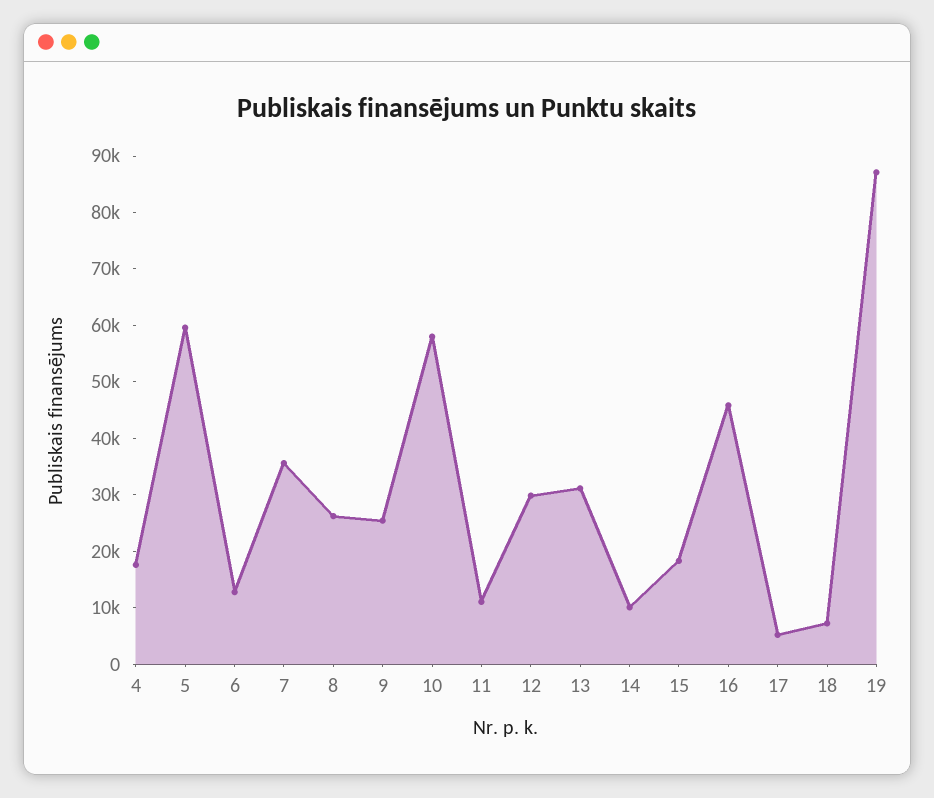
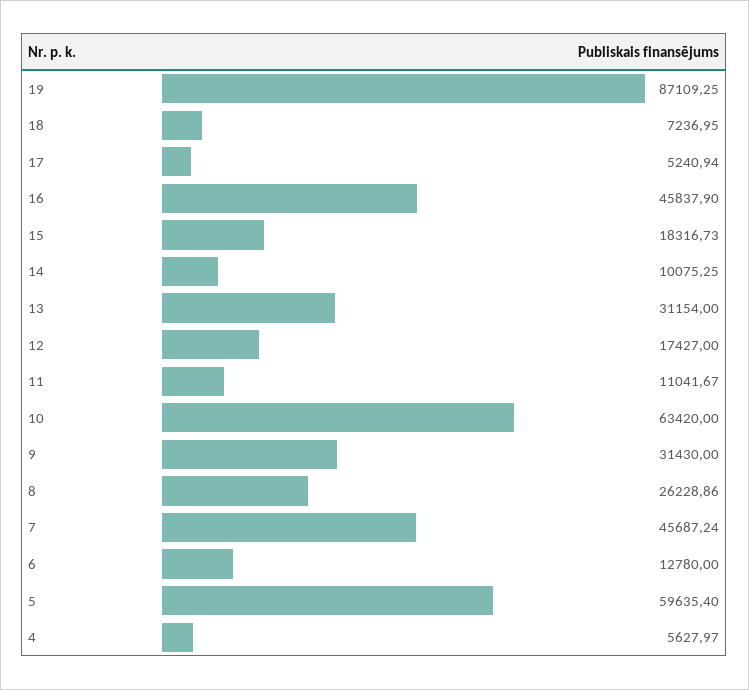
4: 18000 -> 5627.97
7: 36000 -> 45687.24
9: 26000 -> 31430
10: 58000 -> 63420
12: 30000 -> 17427

